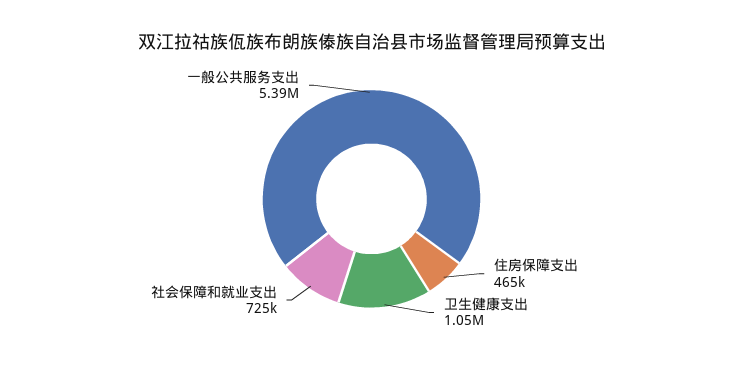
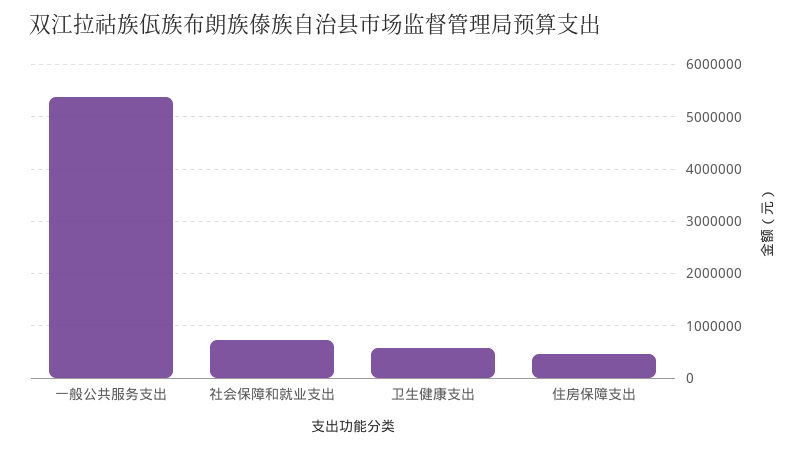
卫生健康支出: 1050000 -> 600000

